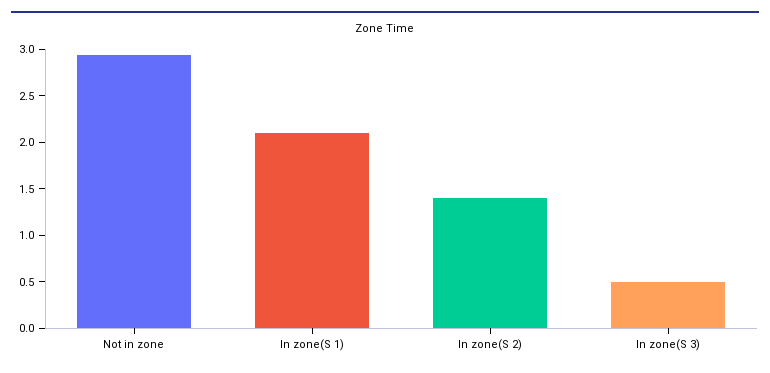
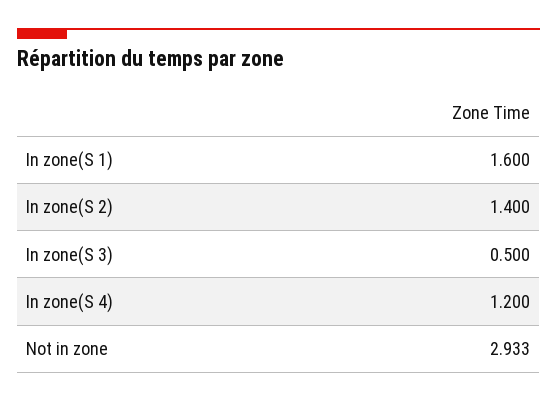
In zone(S 1): 2.1 -> 1.6
In zone(S 4): none -> 1.2

